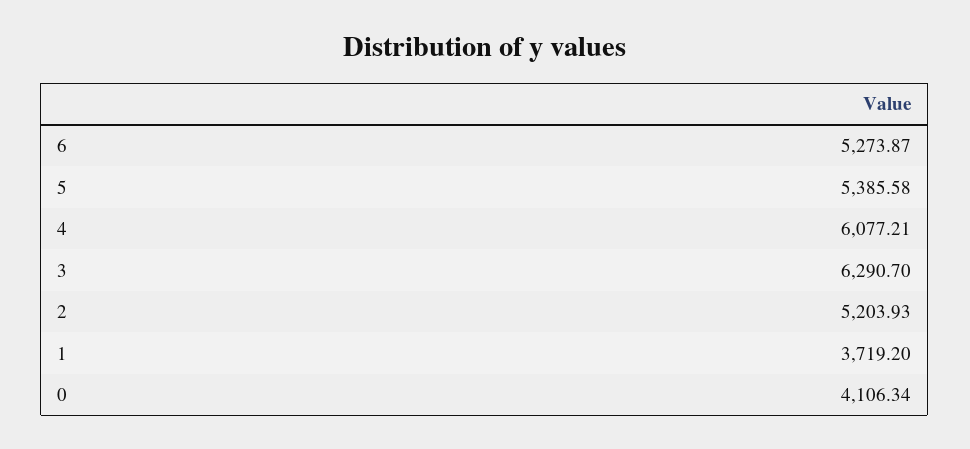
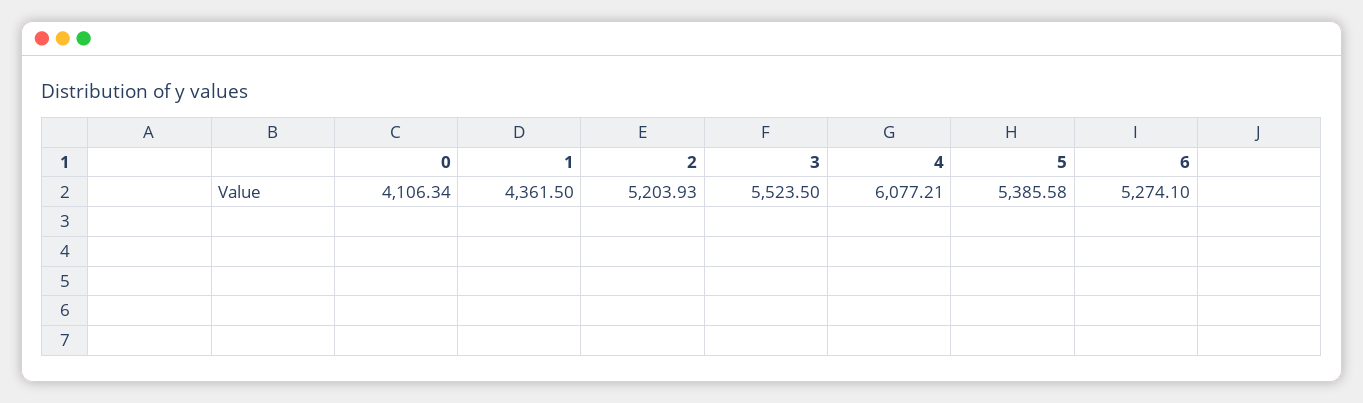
6: 5273.87 -> 5274.1
3: 6290.7 -> 5523.5
1: 3719.2 -> 4361.5

